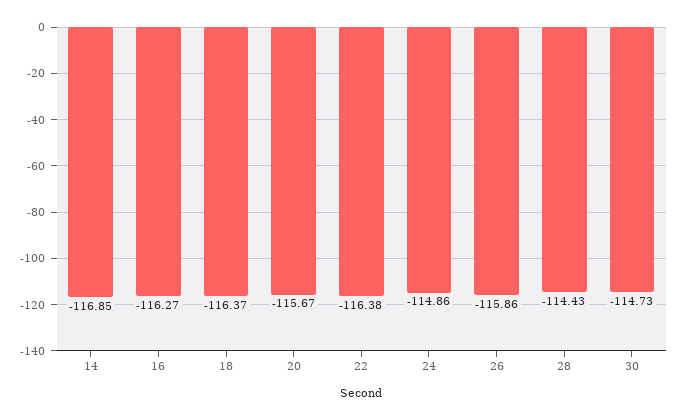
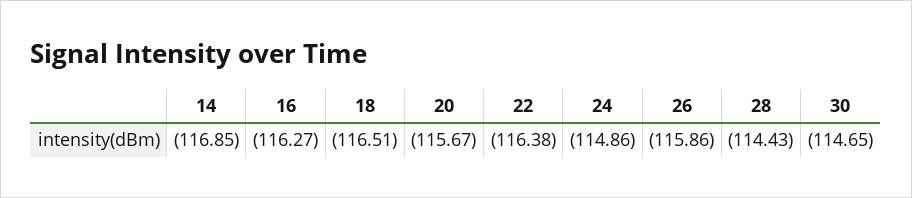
18: -116.37 -> -116.51
30: -114.73 -> -114.65

